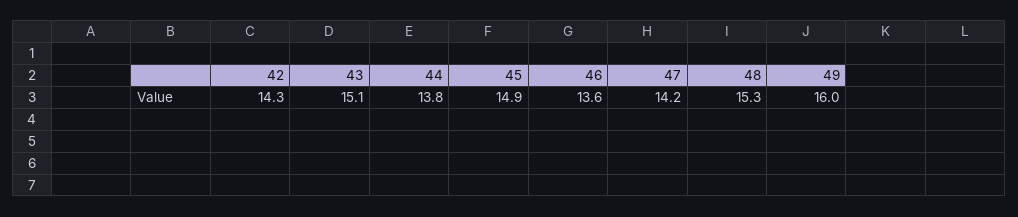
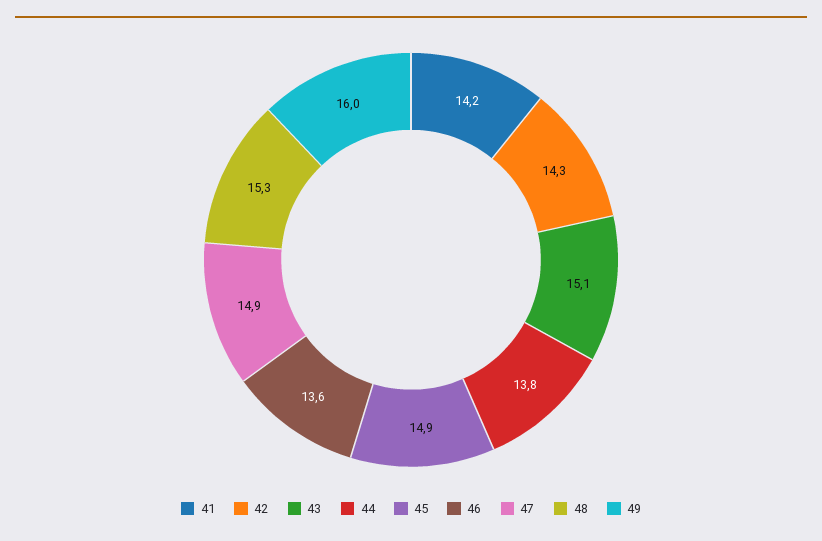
47: 14.2 -> 14.9
41: none -> 14.2

